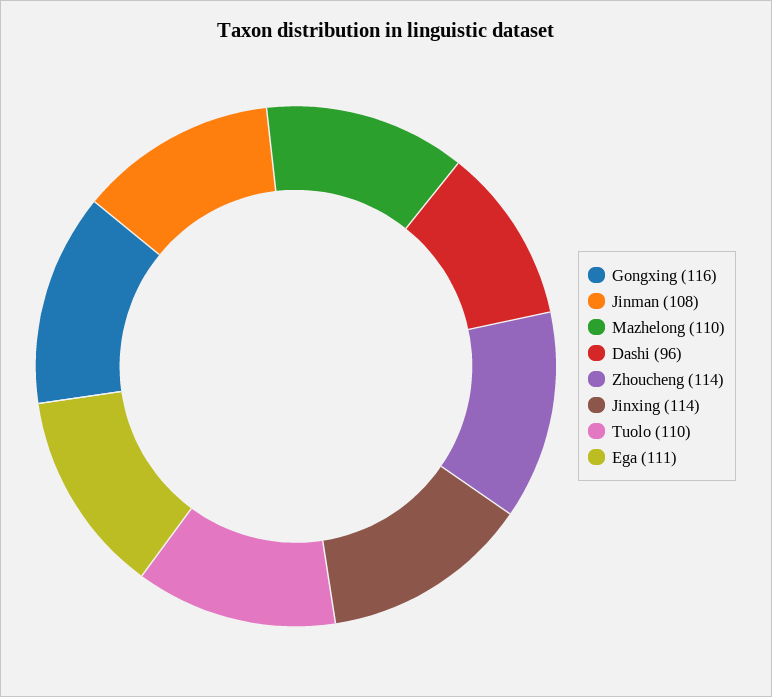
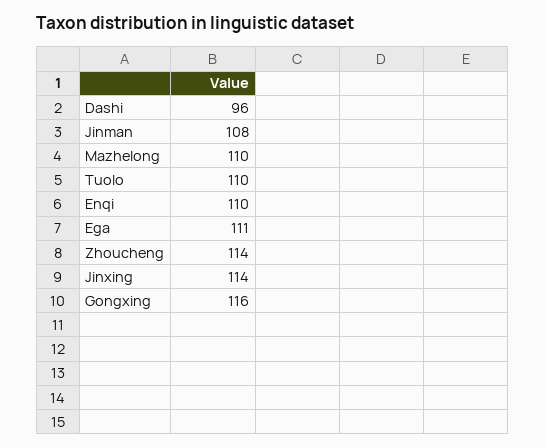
Enqi: none -> 110

